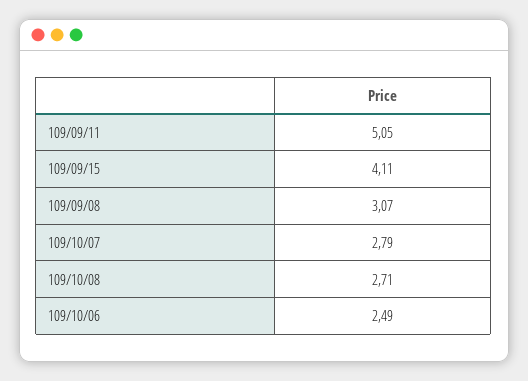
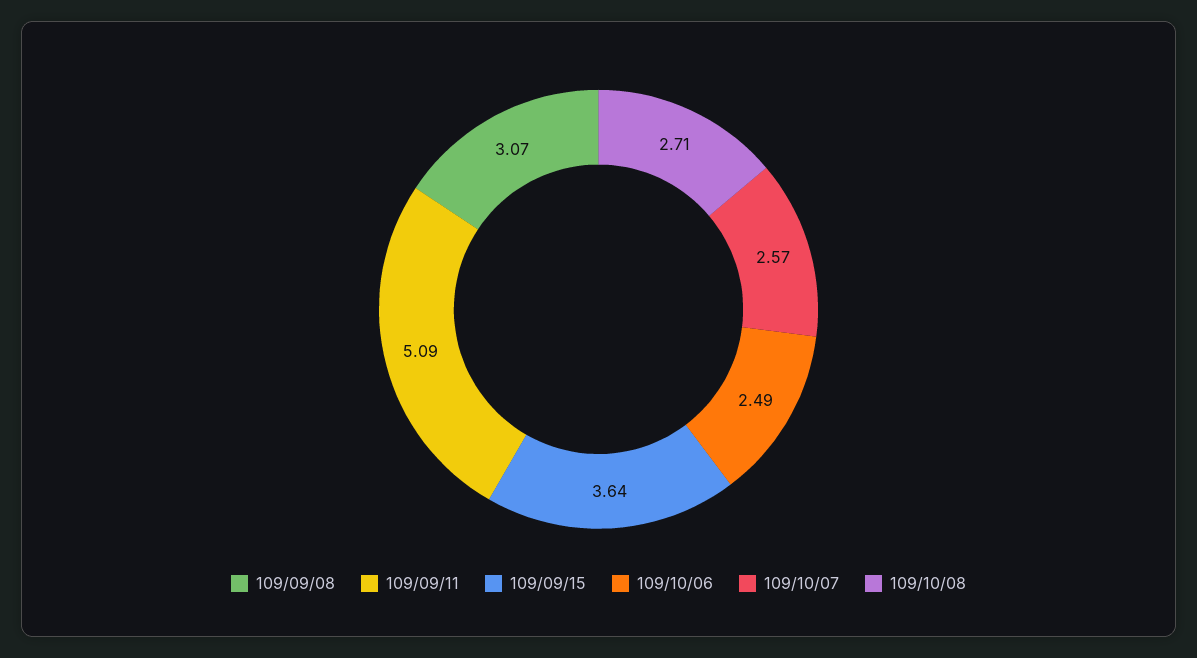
109/09/11: 5.05 -> 5.09
109/09/15: 4.11 -> 3.64
109/10/07: 2.79 -> 2.57

